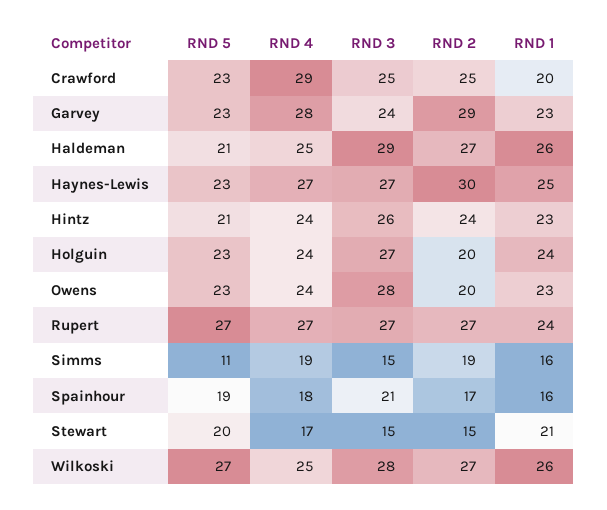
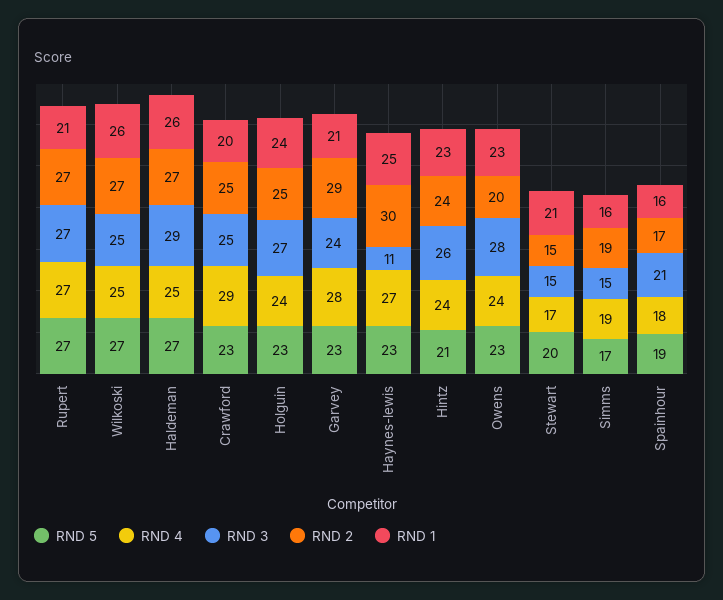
RND 1, Garvey: 23 -> 21
RND 5, Haldeman: 21 -> 27
RND 3, Haynes-Lewis: 27 -> 11
RND 2, Holguin: 20 -> 25
RND 1, Rupert: 24 -> 21
RND 5, Simms: 11 -> 17
RND 3, Wilkoski: 28 -> 25

